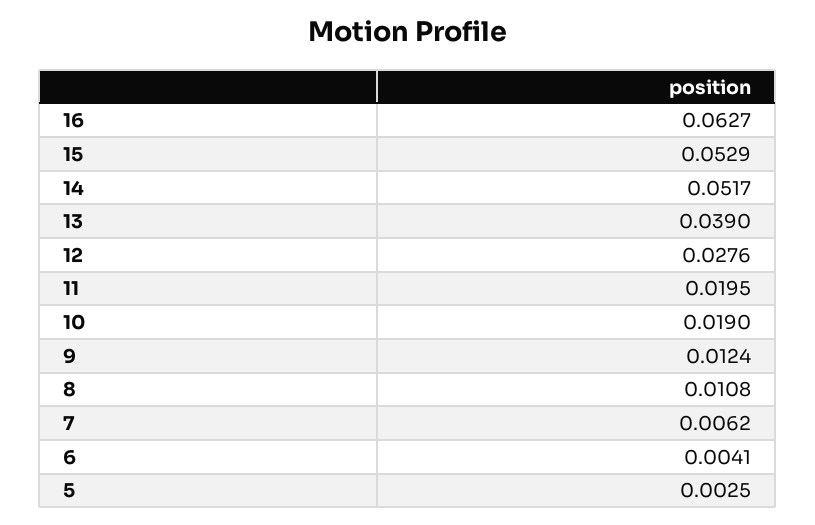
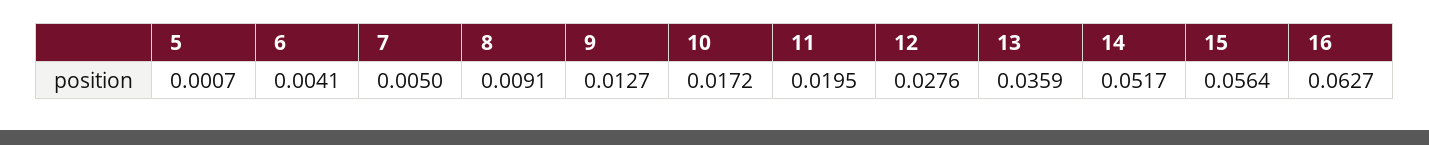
15: 0.0529 -> 0.0564
13: 0.039 -> 0.0359
10: 0.019 -> 0.0172
9: 0.0124 -> 0.0127
8: 0.0108 -> 0.0091
7: 0.0062 -> 0.005
5: 0.0025 -> 0.0007

